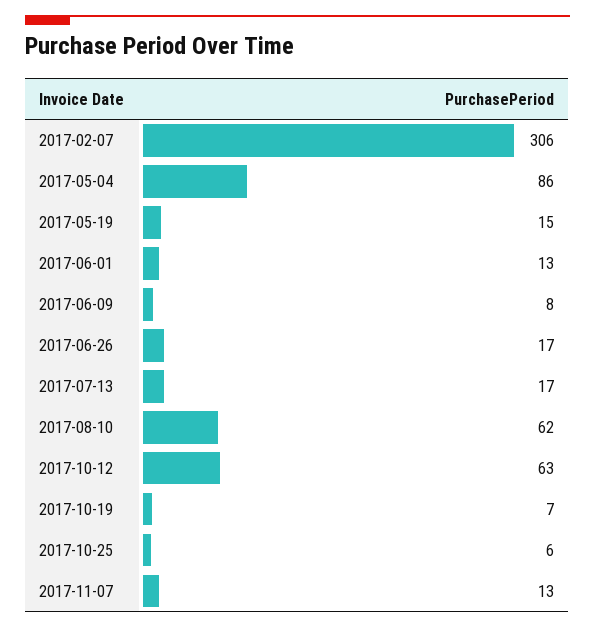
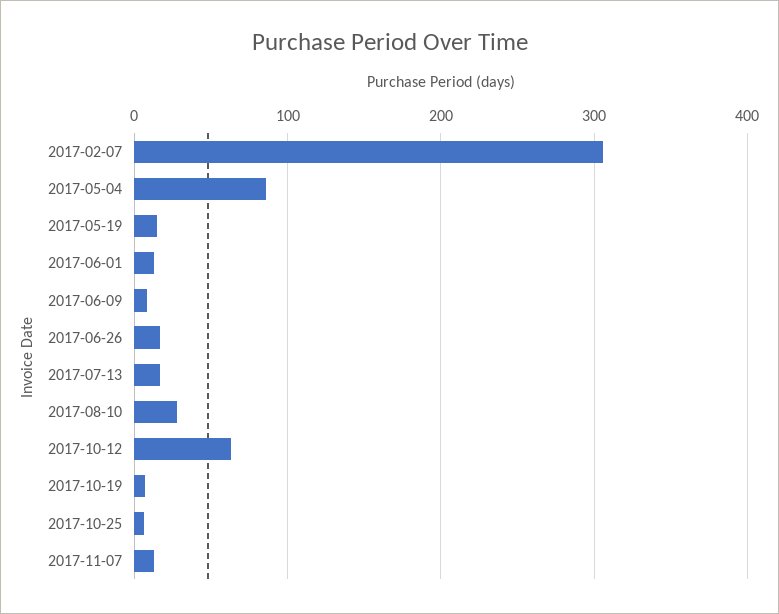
2017-08-10: 62 -> 30

